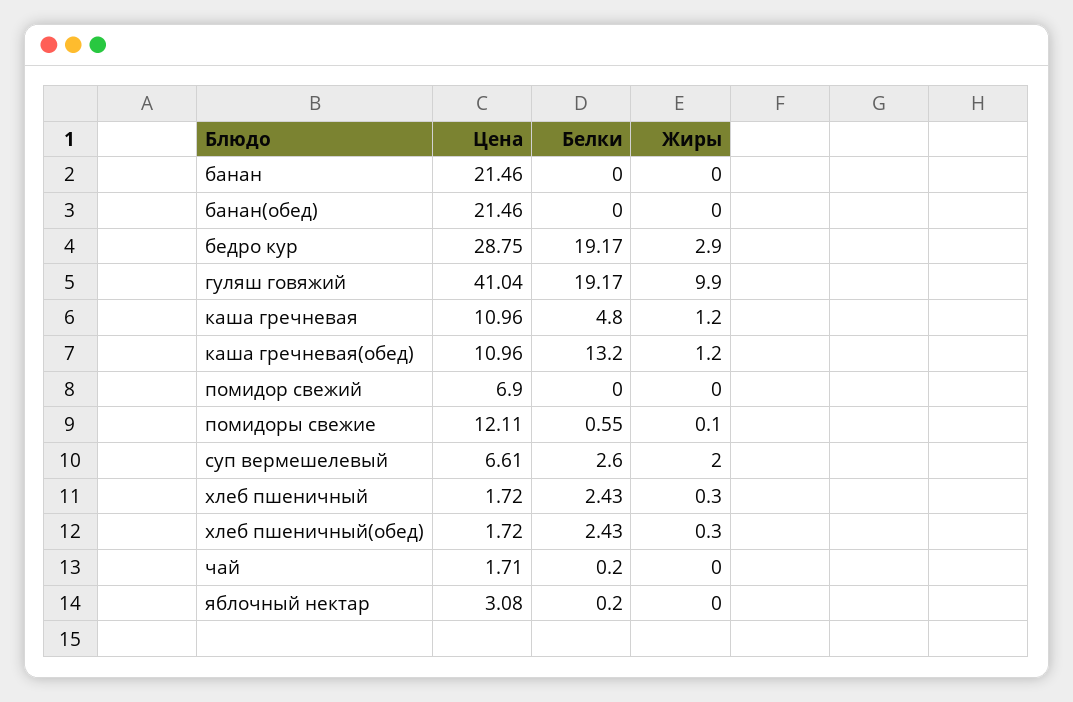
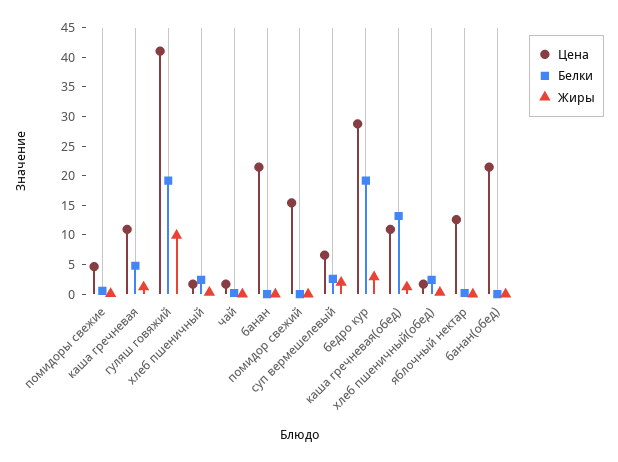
Цена, помидор свежий: 6.9 -> 15
Цена, помидоры свежие: 12.11 -> 5
Цена, яблочный нектар: 3.08 -> 12.5

